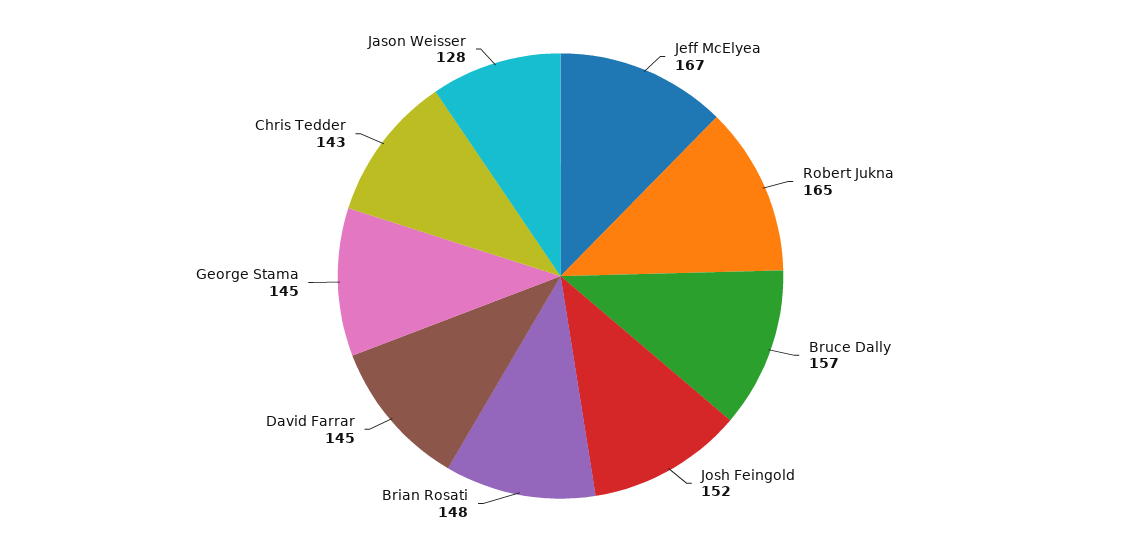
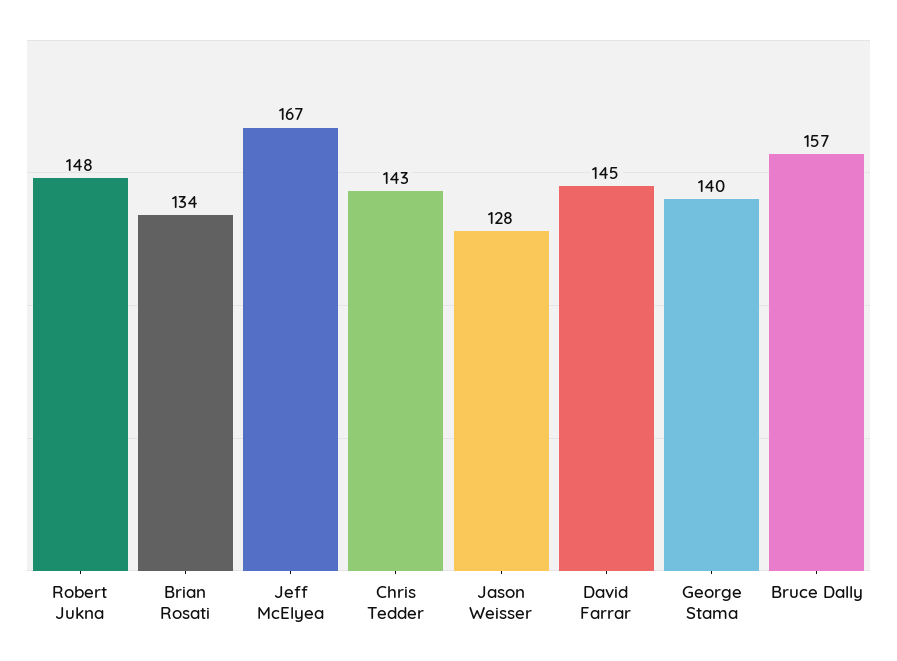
Robert Jukna: 165 -> 148
Josh Feingold: 152 -> none
Brian Rosati: 148 -> 134
George Stama: 145 -> 140

